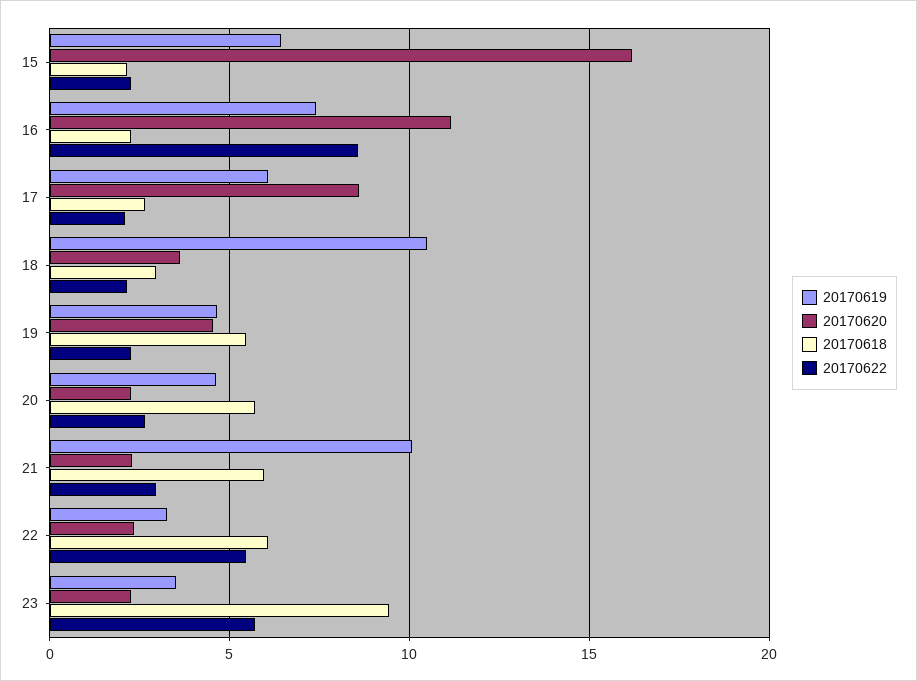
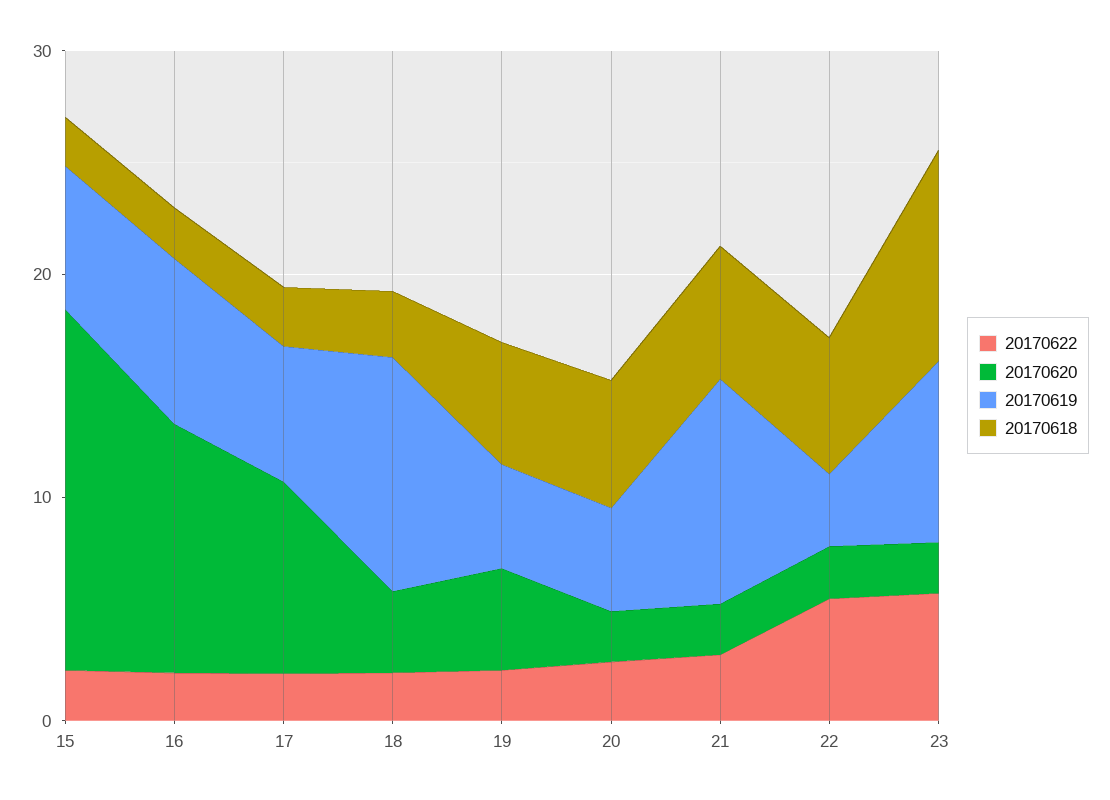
20170622, 16: 8.5 -> 2
20170619, 23: 3.5 -> 8

